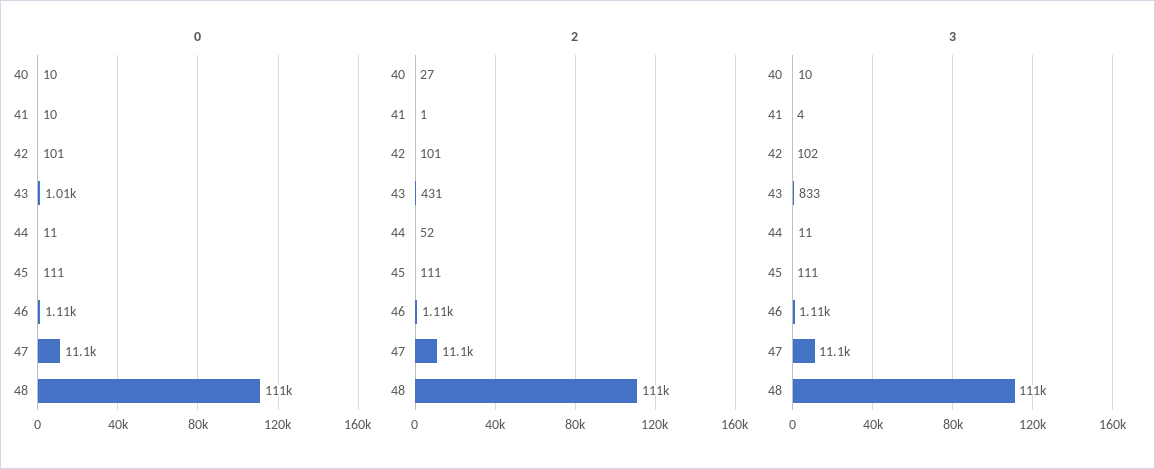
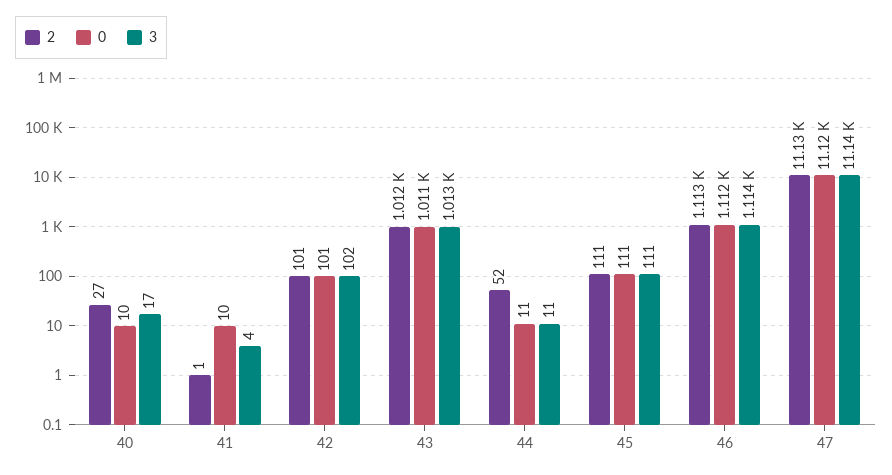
0, 48: 111000 -> none
2, 43: 431 -> 1012
2, 48: 111000 -> none
3, 40: 10 -> 17
3, 43: 833 -> 1013
3, 48: 111000 -> none

